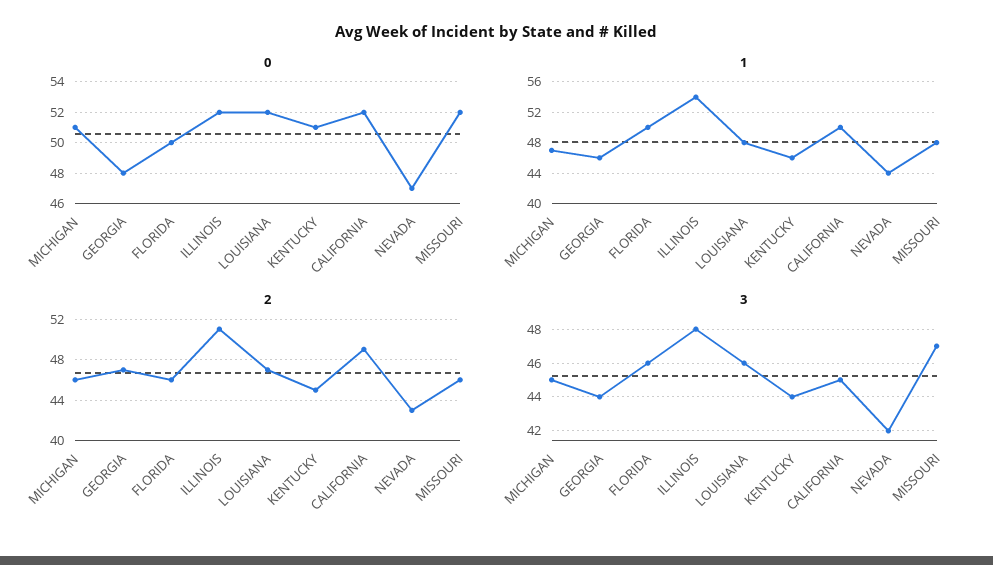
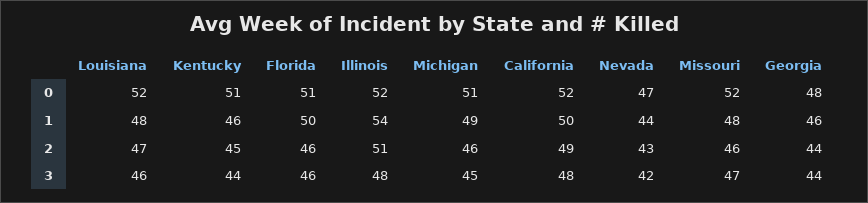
0, FLORIDA: 50 -> 51
1, MICHIGAN: 47 -> 49
2, GEORGIA: 47 -> 44
3, CALIFORNIA: 45 -> 48

